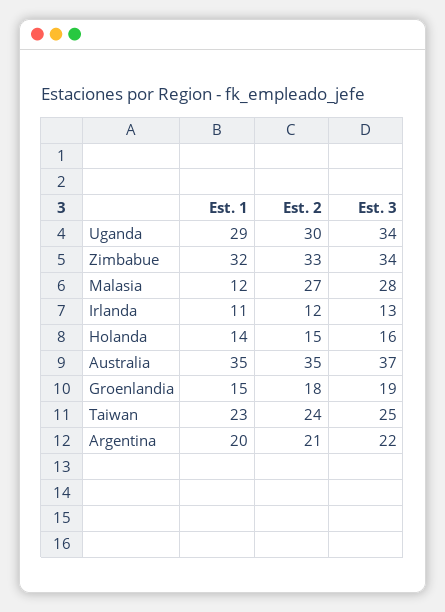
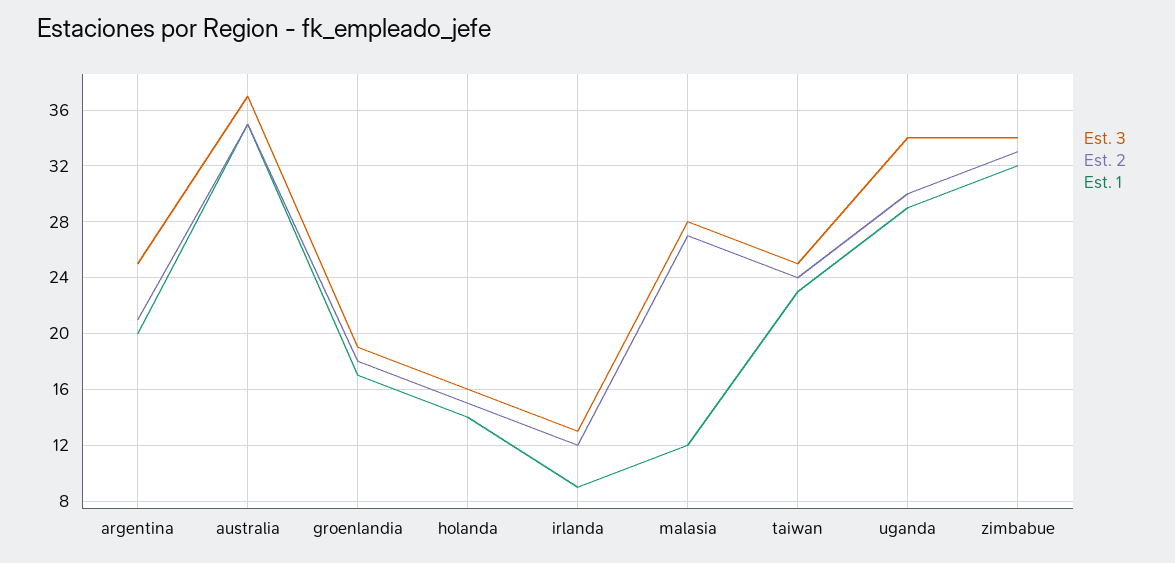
Est. 1, Irlanda: 11 -> 9
Est. 1, Groenlandia: 15 -> 17
Est. 3, Argentina: 22 -> 25

